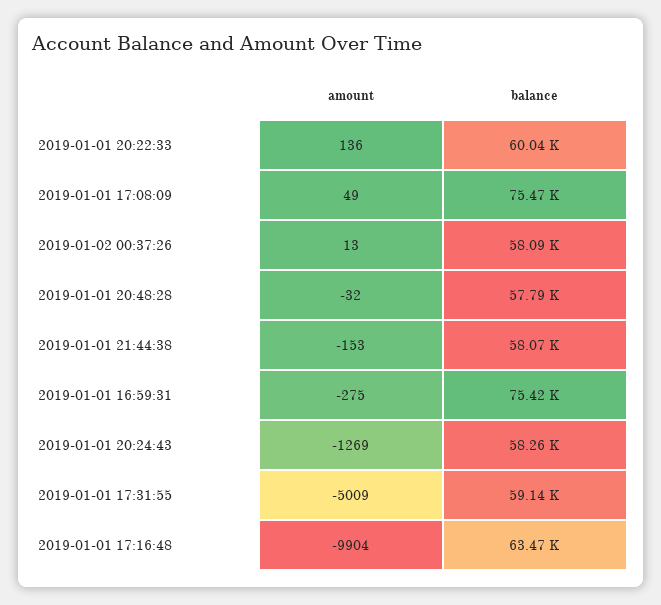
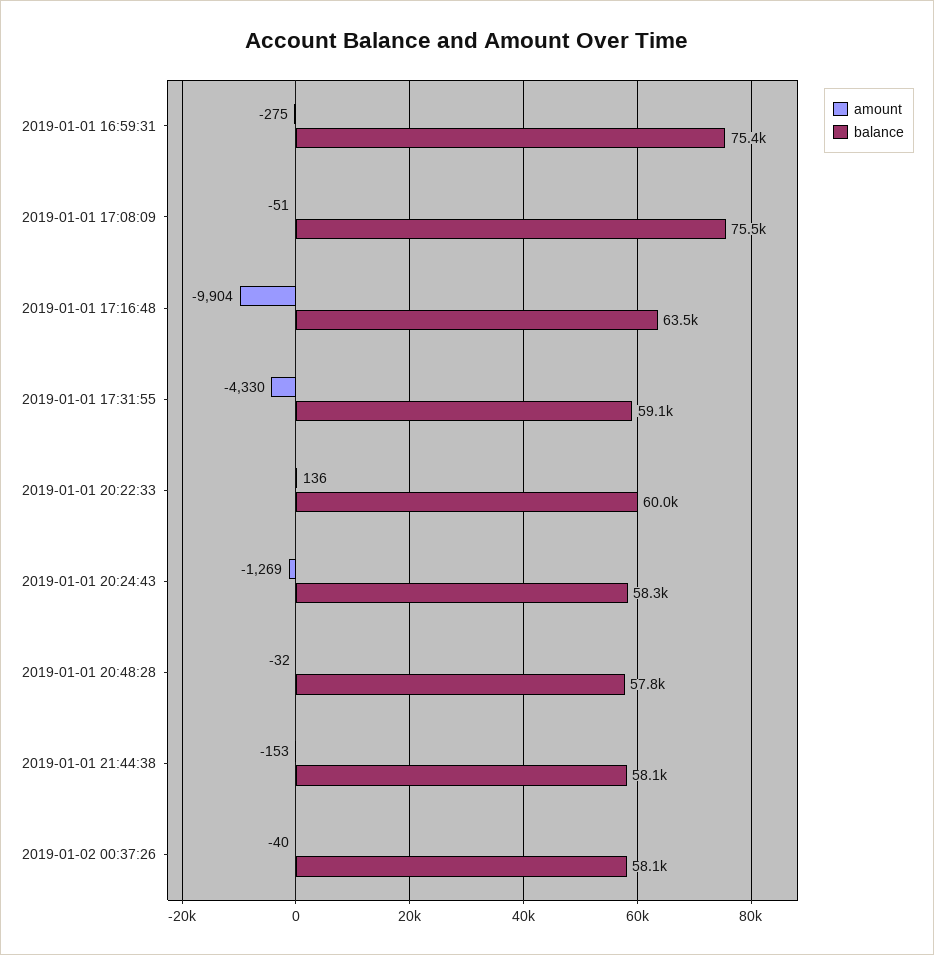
amount, 2019-01-01 17:08:09: 49 -> -51
amount, 2019-01-02 00:37:26: 13 -> -40
amount, 2019-01-01 17:31:55: -5009 -> -4330

